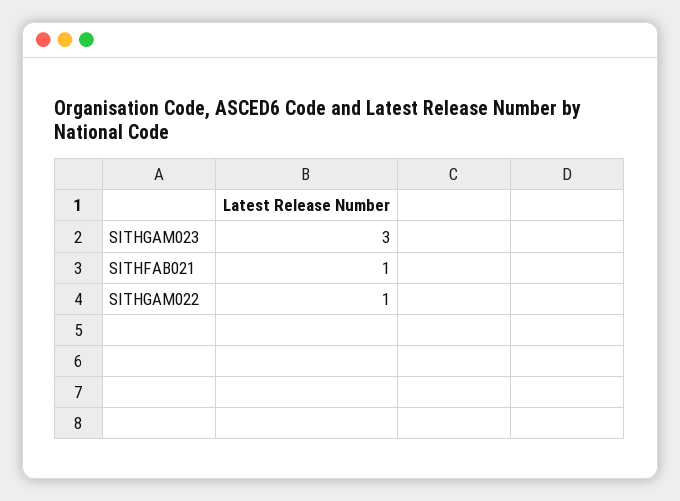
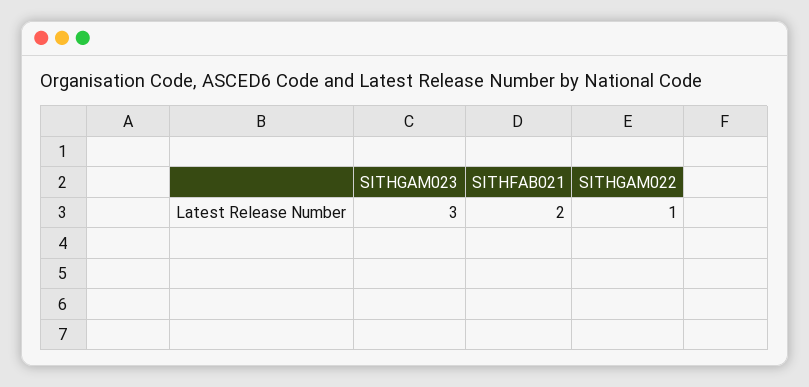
SITHFAB021: 1 -> 2

